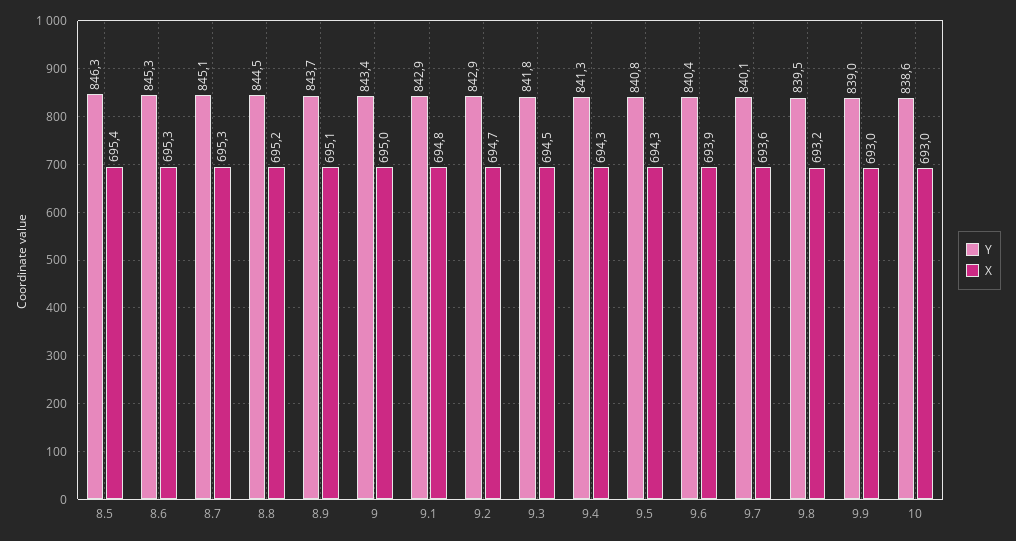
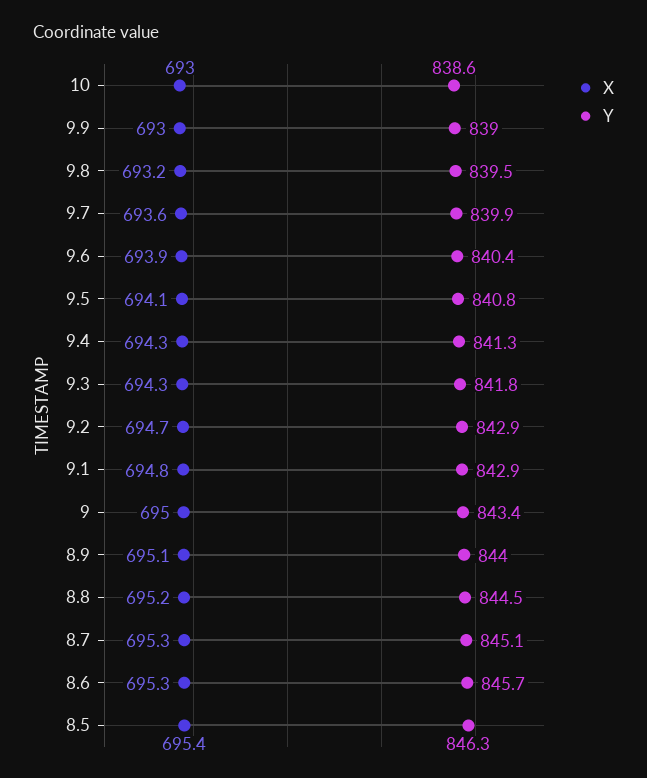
Y, 8.6: 845.3 -> 845.7
Y, 8.9: 843.7 -> 844
X, 9.3: 694.5 -> 694.3
X, 9.5: 694.3 -> 694.1
Y, 9.7: 840.1 -> 839.9

